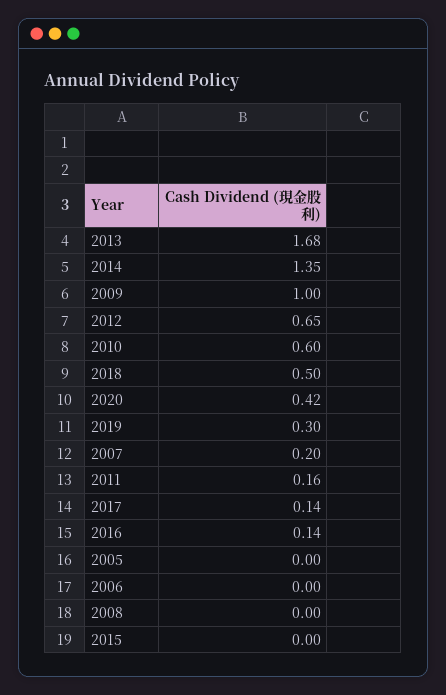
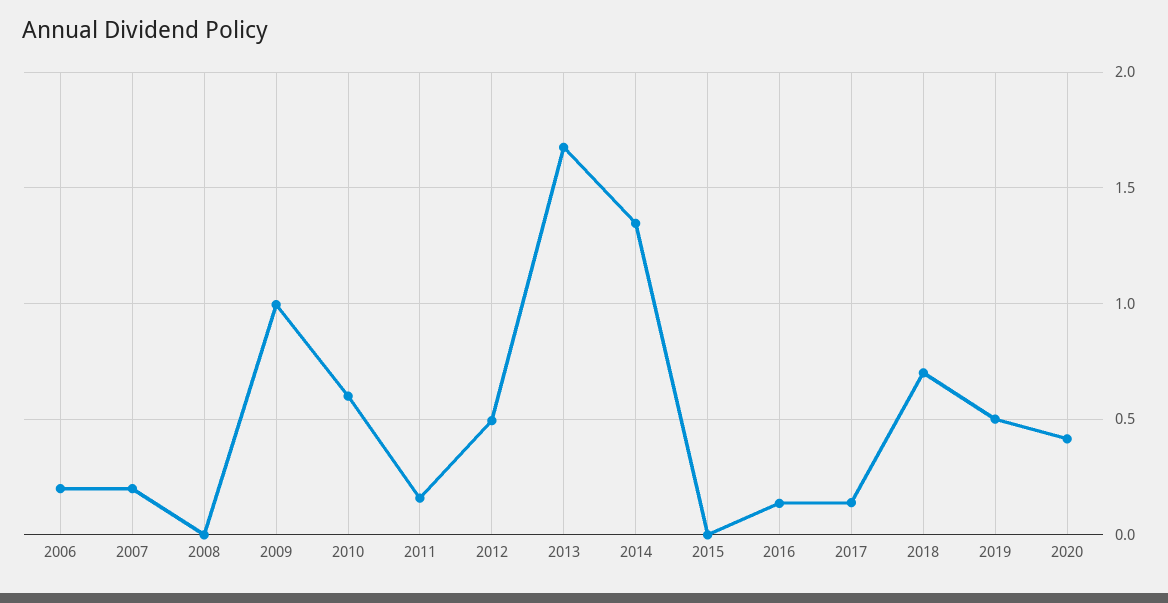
2012: 0.65 -> 0.5
2018: 0.5 -> 0.7
2019: 0.3 -> 0.5
2005: 0 -> none
2006: 0 -> 0.2

